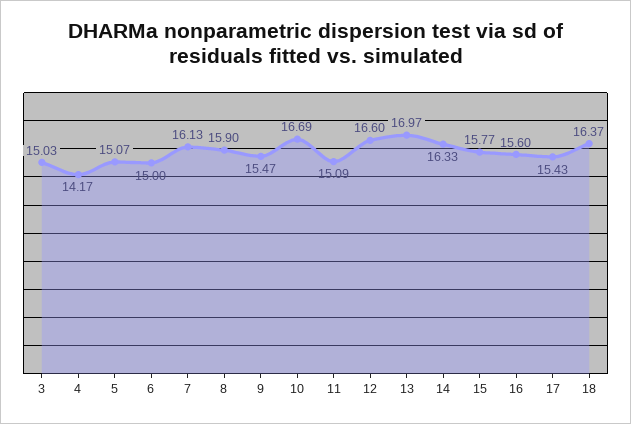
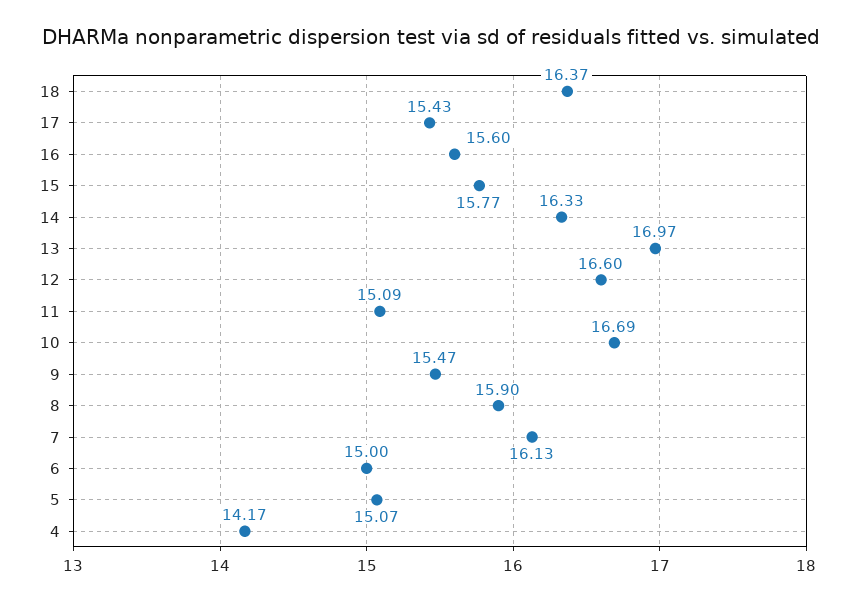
3: 15.03 -> none

